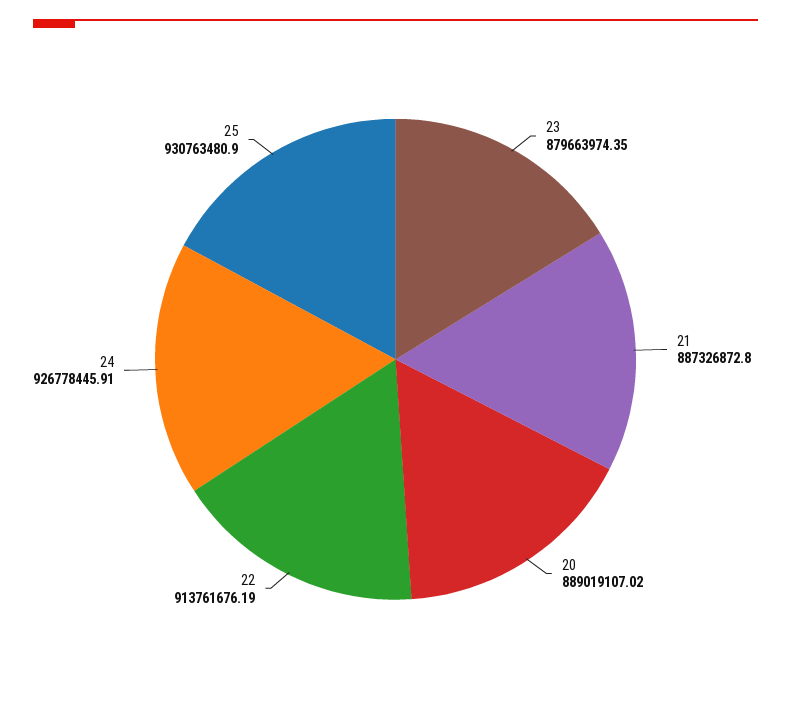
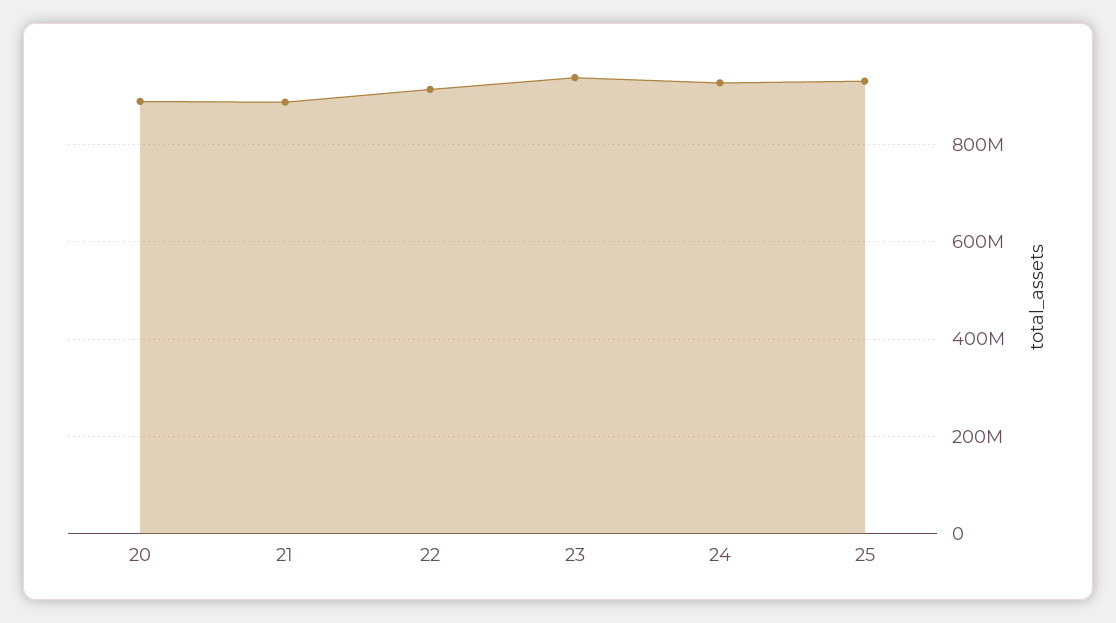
23: 879663974.35 -> 940000000

